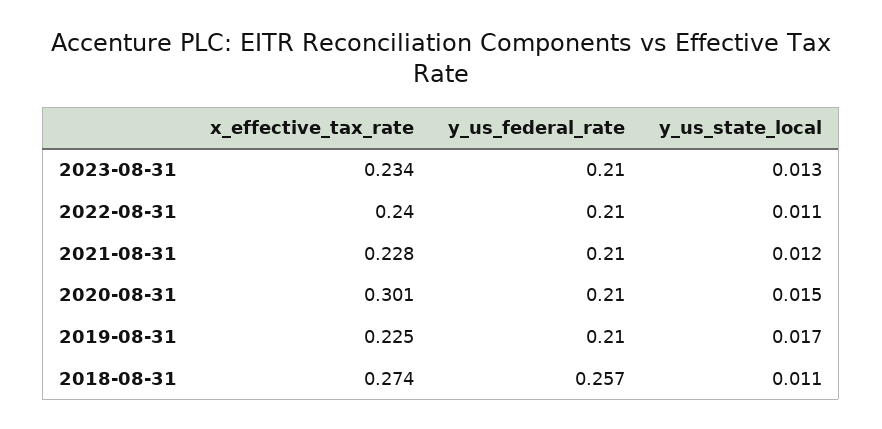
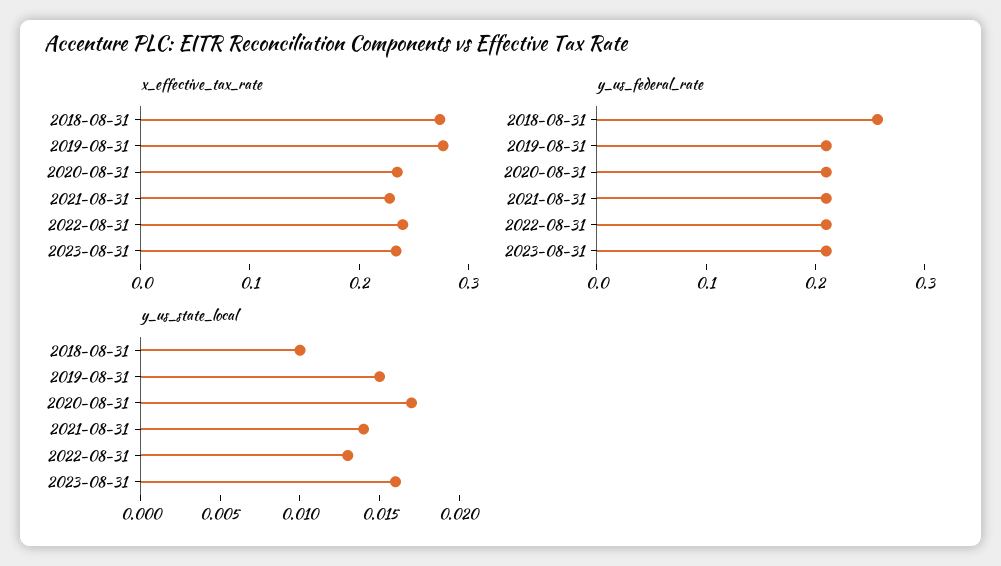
y_us_state_local, 2023-08-31: 0.013 -> 0.016
y_us_state_local, 2022-08-31: 0.011 -> 0.013
y_us_state_local, 2021-08-31: 0.012 -> 0.014
x_effective_tax_rate, 2020-08-31: 0.301 -> 0.24
y_us_state_local, 2020-08-31: 0.015 -> 0.017
x_effective_tax_rate, 2019-08-31: 0.225 -> 0.28
y_us_state_local, 2019-08-31: 0.017 -> 0.015
y_us_state_local, 2018-08-31: 0.011 -> 0.01

